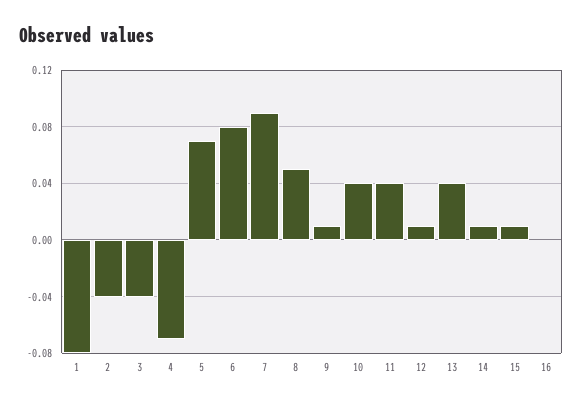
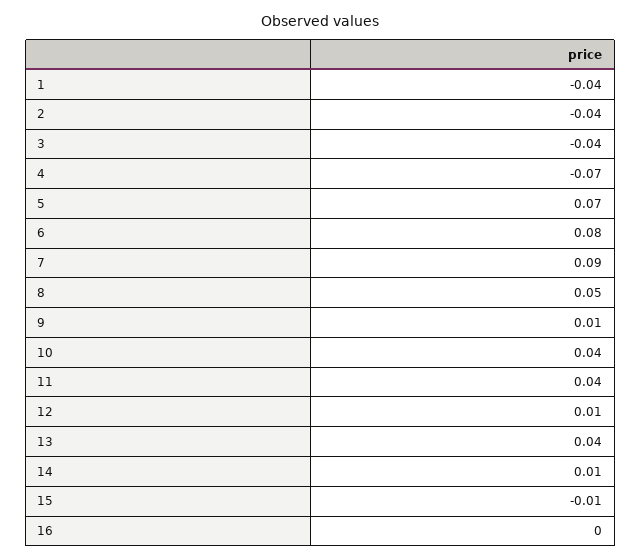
1: -0.08 -> -0.04
15: 0.01 -> -0.01

